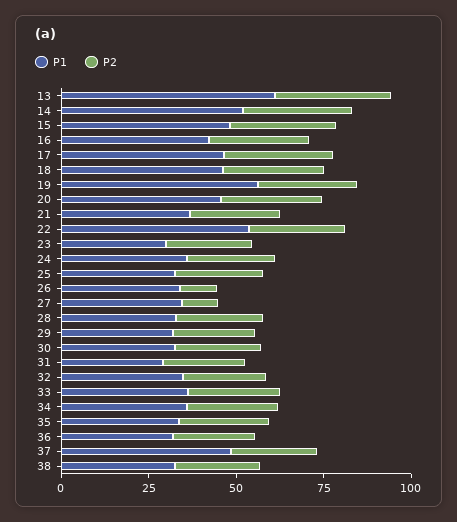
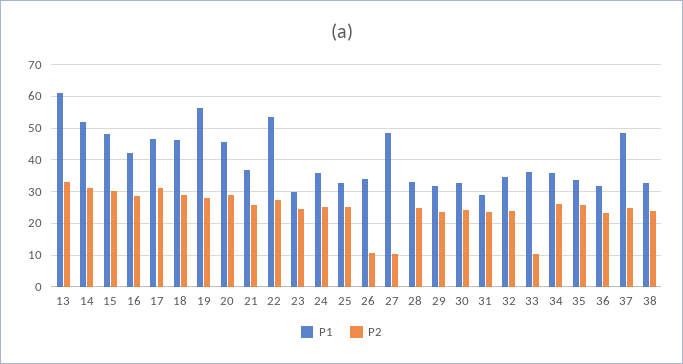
P1, 27: 35 -> 48
P2, 33: 25 -> 10

